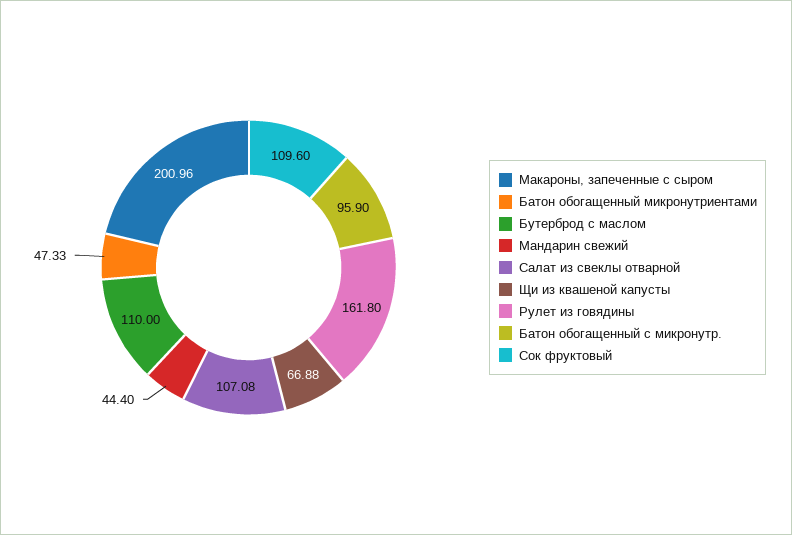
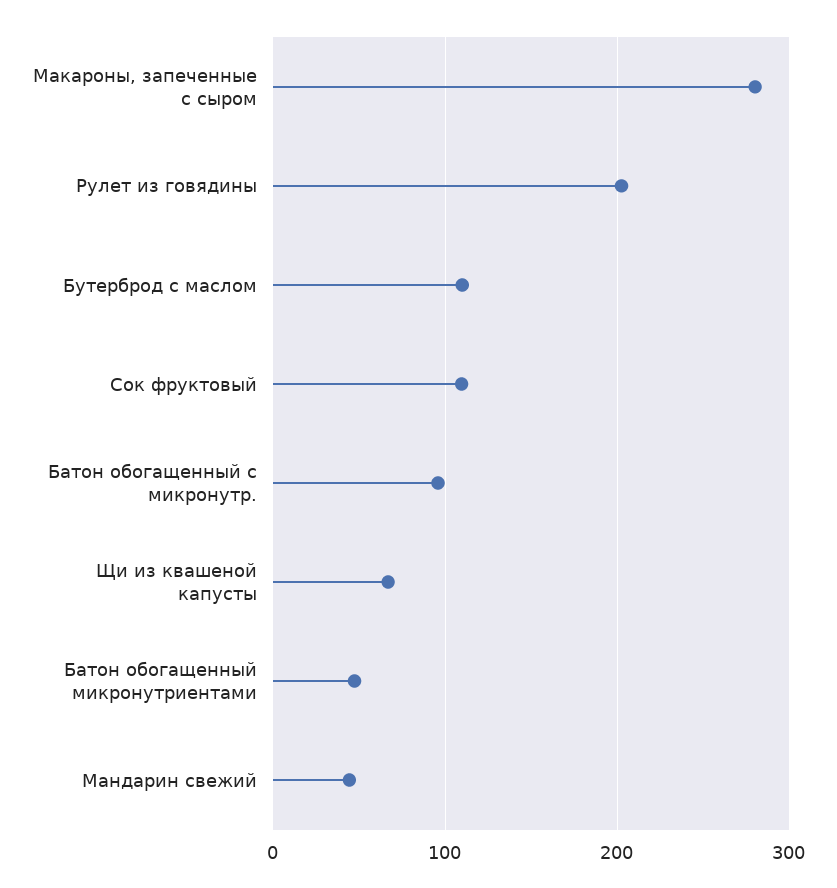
Макароны, запеченные с сыром: 200.96 -> 280
Салат из свеклы отварной: 107.08 -> none
Рулет из говядины: 161.8 -> 200

